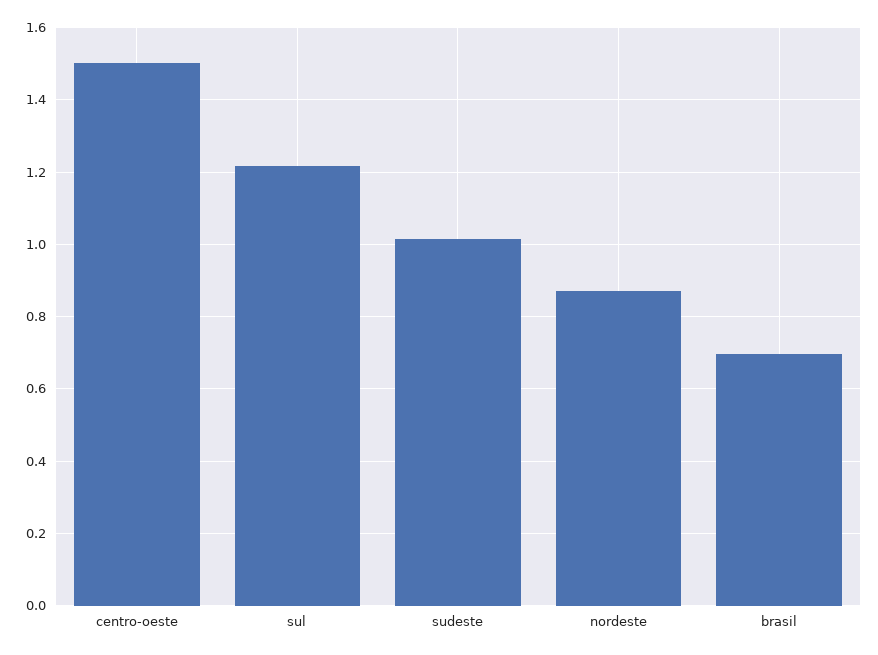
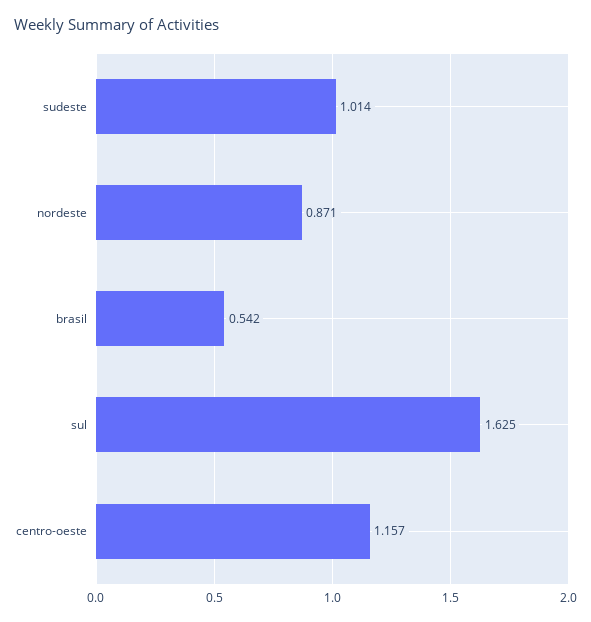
centro-oeste: 1.5 -> 1.157
sul: 1.22 -> 1.625
brasil: 0.7 -> 0.542

